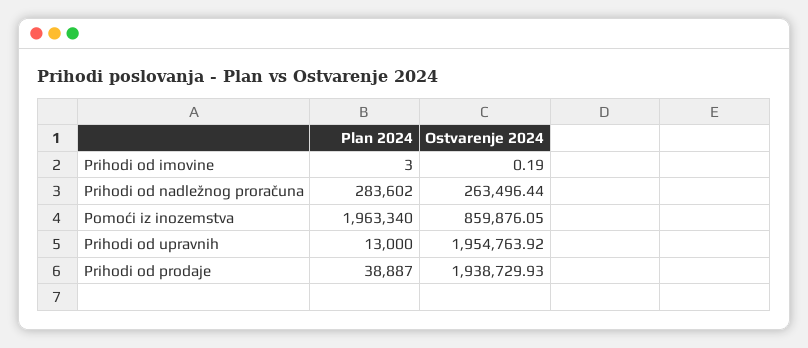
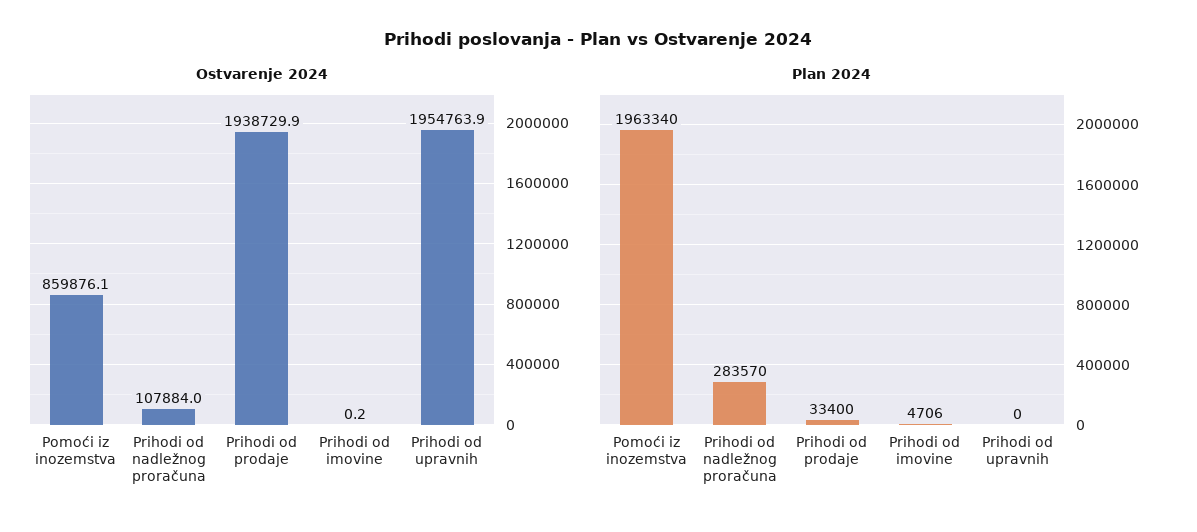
Plan 2024, Prihodi od imovine: 3 -> 4706
Plan 2024, Prihodi od nadležnog proračuna: 283602 -> 283570
Ostvarenje 2024, Prihodi od nadležnog proračuna: 263496.44 -> 107884
Plan 2024, Prihodi od upravnih: 13000 -> 0
Plan 2024, Prihodi od prodaje: 38887 -> 33400

